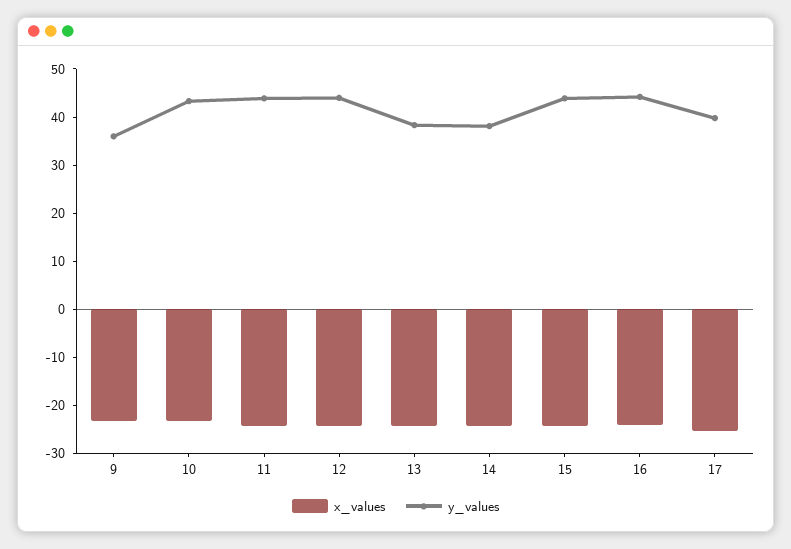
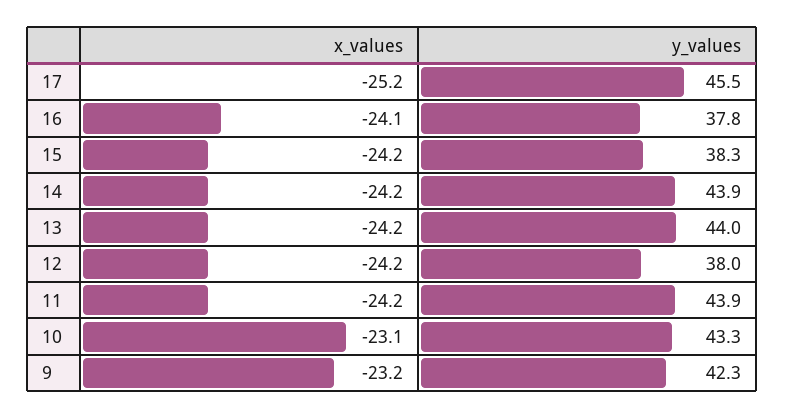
y_values, 9: 36 -> 42.3
y_values, 12: 44 -> 38
y_values, 13: 38 -> 44
y_values, 14: 38 -> 43.9
y_values, 15: 44 -> 38.3
y_values, 16: 44 -> 37.8
y_values, 17: 40 -> 45.5

